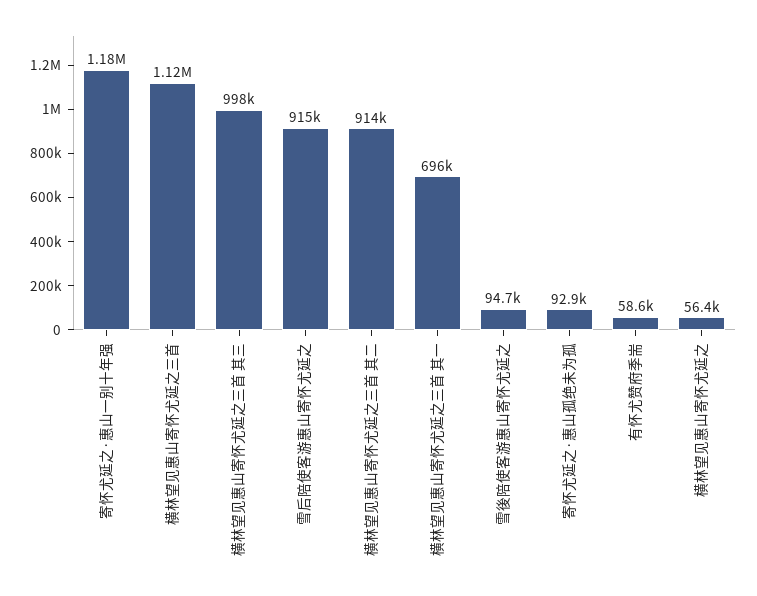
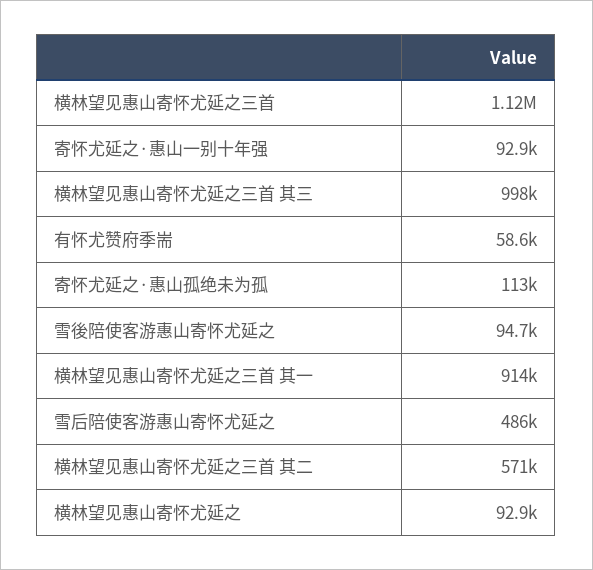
寄怀尤延之·惠山一别十年强: 1180000 -> 92900
雪后陪使客游惠山寄怀尤延之: 915000 -> 486000
横林望见惠山寄怀尤延之三首 其二: 914000 -> 571000
横林望见惠山寄怀尤延之三首 其一: 696000 -> 914000
寄怀尤延之·惠山孤绝未为孤: 92900 -> 113000
横林望见惠山寄怀尤延之: 56400 -> 92900

